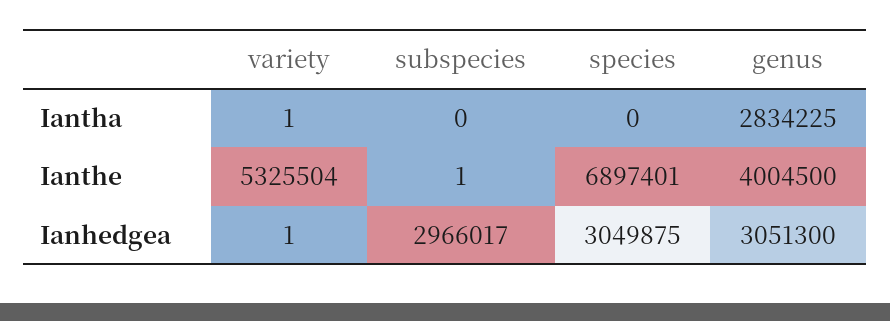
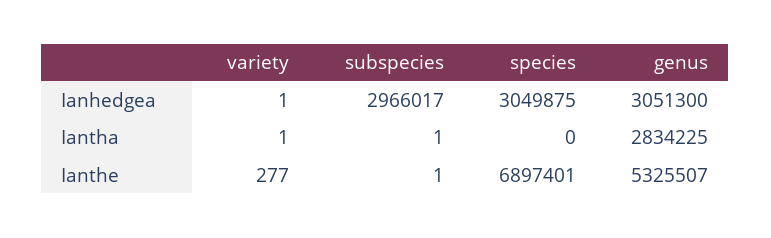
subspecies, Iantha: 0 -> 1
variety, Ianthe: 5325504 -> 277
genus, Ianthe: 4004500 -> 5325507

